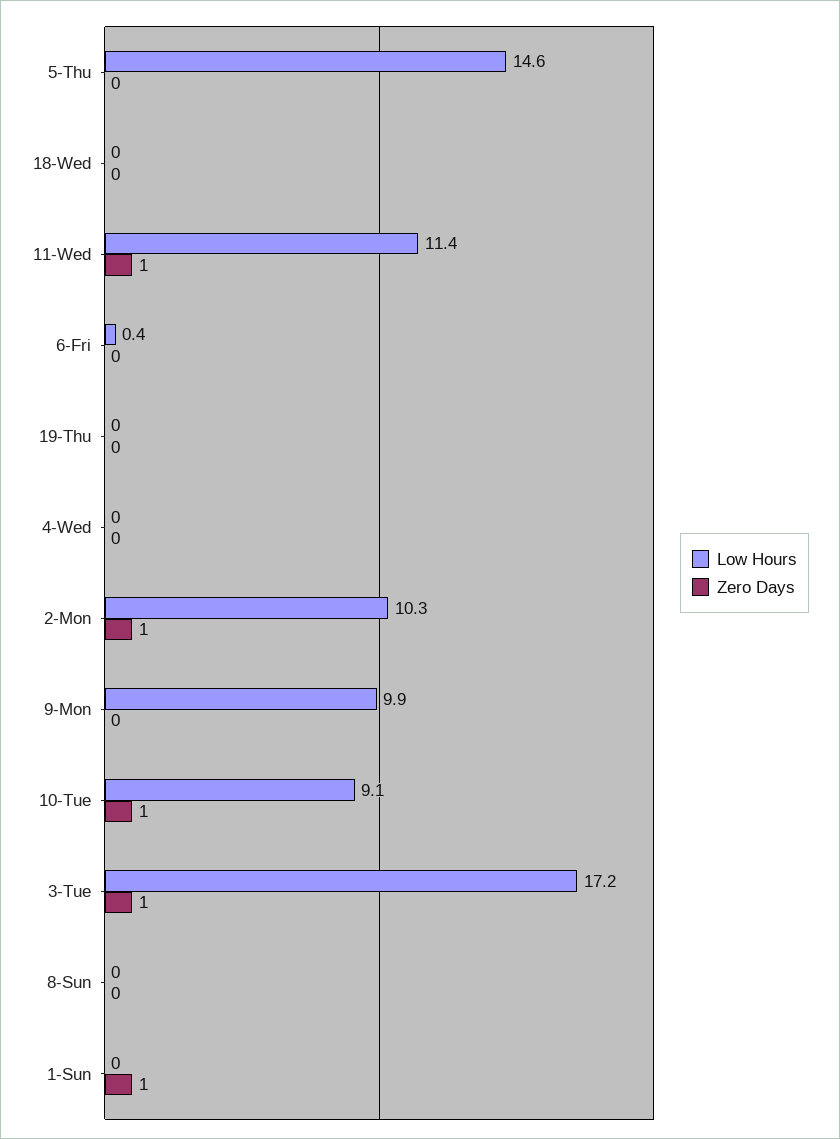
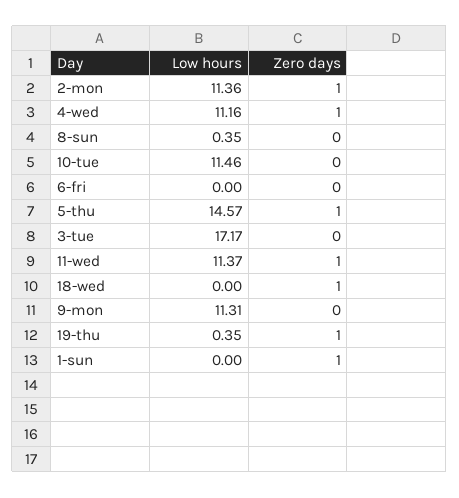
Zero Days, 5-Thu: 0 -> 1
Zero Days, 18-Wed: 0 -> 1
Low Hours, 6-Fri: 0.4 -> 0
Low Hours, 19-Thu: 0 -> 0.35
Zero Days, 19-Thu: 0 -> 1
Low Hours, 4-Wed: 0 -> 11.16
Zero Days, 4-Wed: 0 -> 1
Low Hours, 2-Mon: 10.3 -> 11.36
Low Hours, 9-Mon: 9.9 -> 11.31
Low Hours, 10-Tue: 9.1 -> 11.46
Zero Days, 10-Tue: 1 -> 0
Zero Days, 3-Tue: 1 -> 0
Low Hours, 8-Sun: 0 -> 0.35

